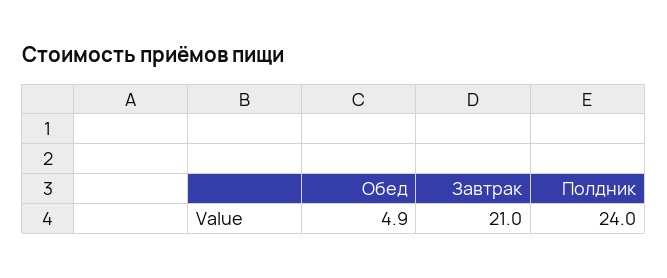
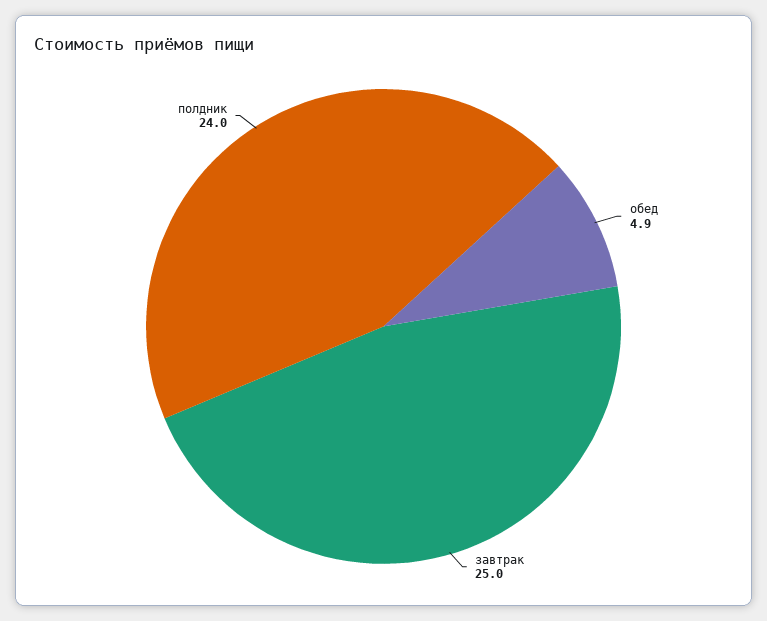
Завтрак: 21 -> 25

